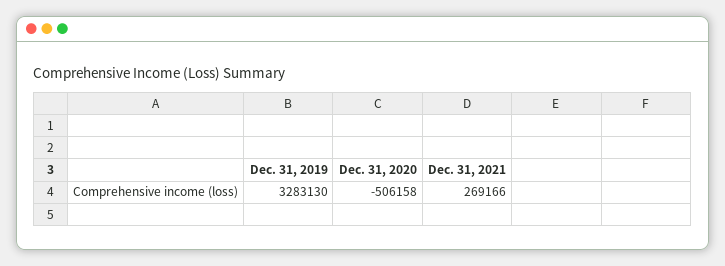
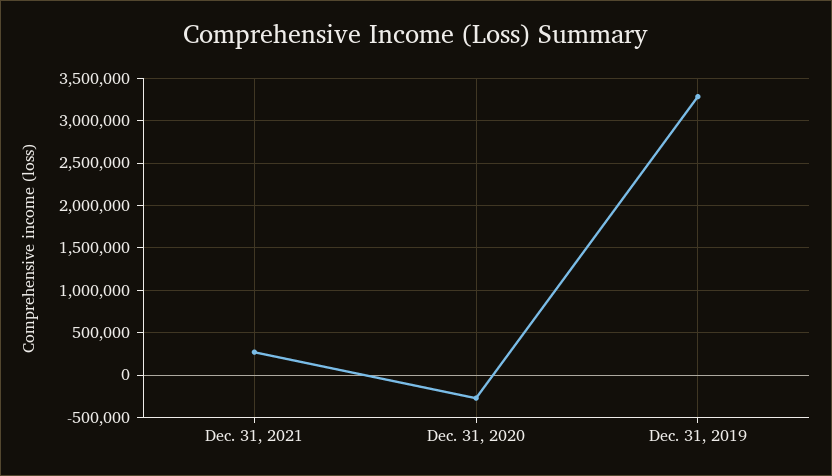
Dec. 31, 2020: -506158 -> -300000

